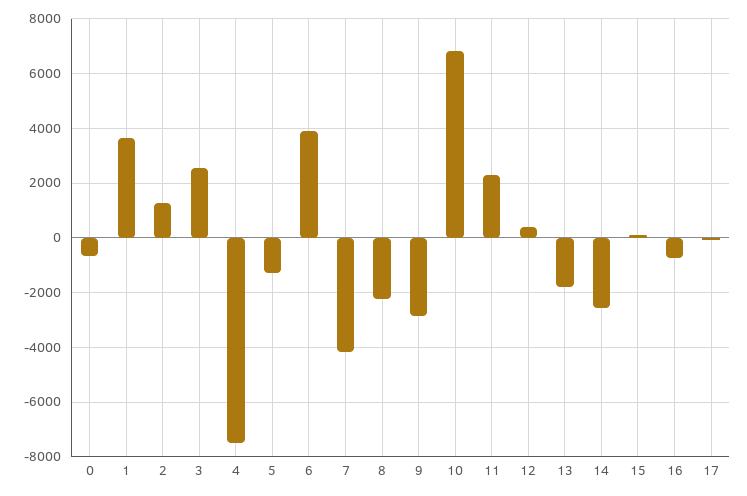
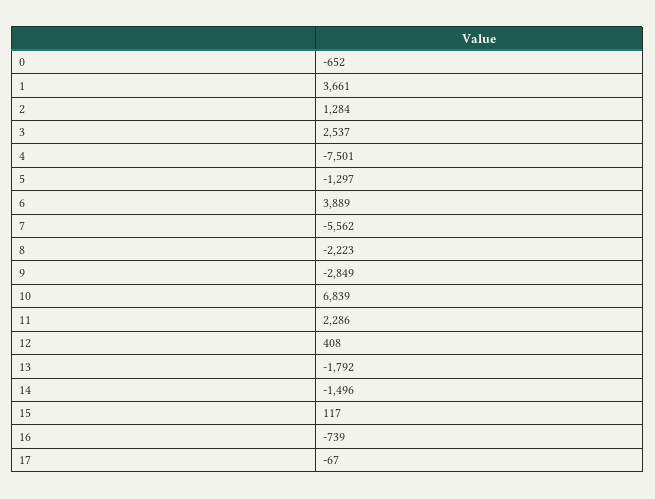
7: -4250 -> -5562
14: -2500 -> -1496

